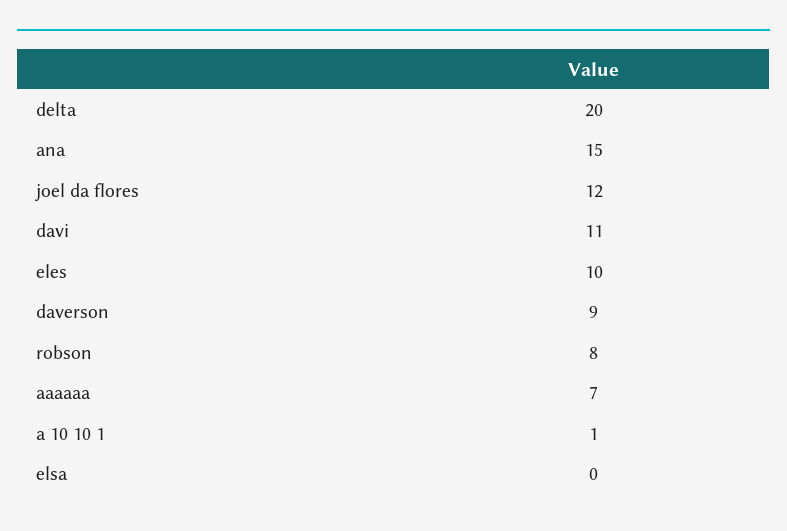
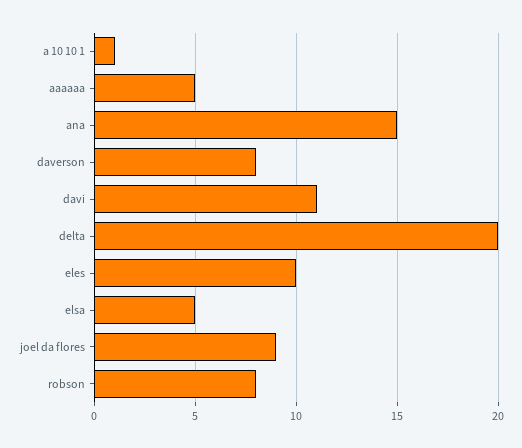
joel da flores: 12 -> 9
daverson: 9 -> 8
aaaaaa: 7 -> 5
elsa: 0 -> 5

